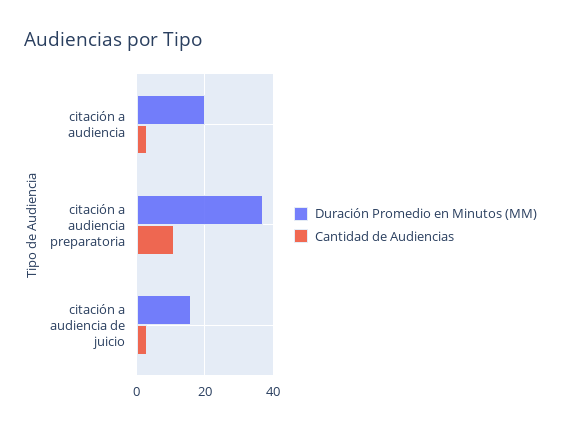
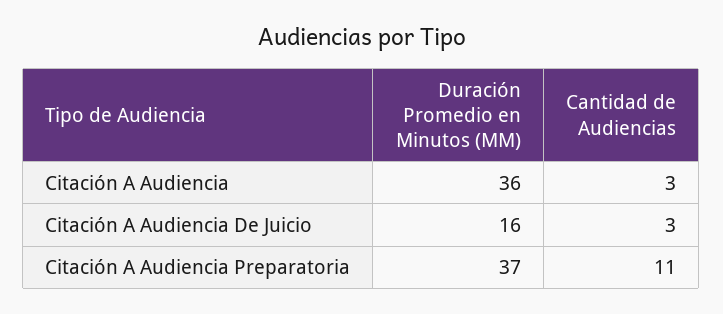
Duración Promedio en Minutos (MM), citación a audiencia: 20 -> 36

